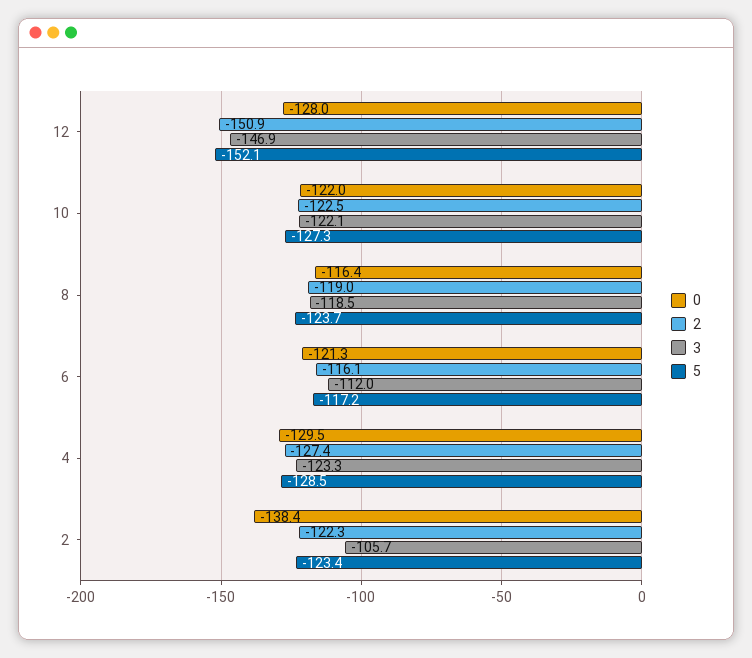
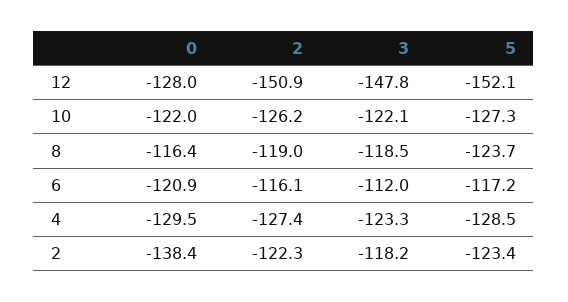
3, 12: -146.9 -> -147.8
2, 10: -122.5 -> -126.2
0, 6: -121.3 -> -120.9
3, 2: -105.7 -> -118.2

